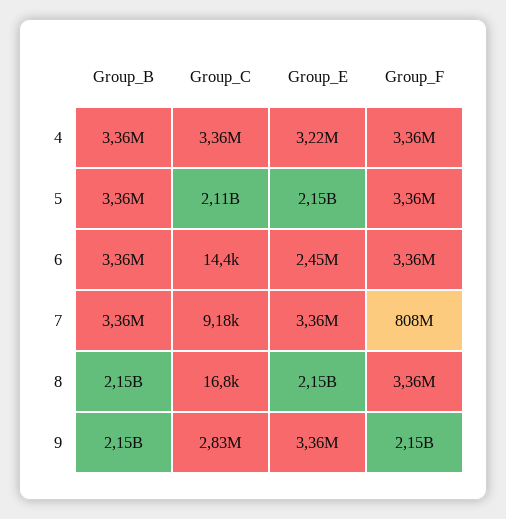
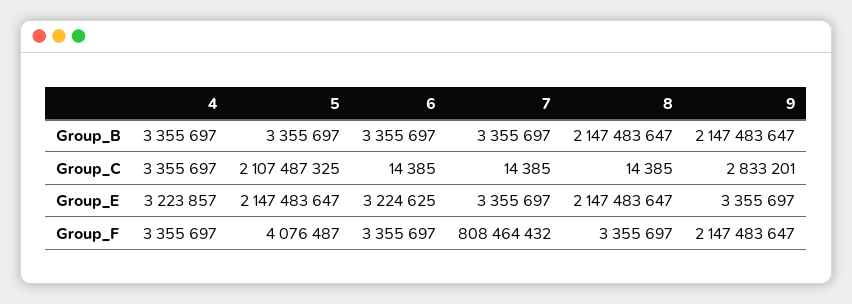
Group_F, 5: 3360000 -> 4076487
Group_E, 6: 2450000 -> 3224625
Group_C, 7: 9180 -> 14385
Group_C, 8: 16800 -> 14385

